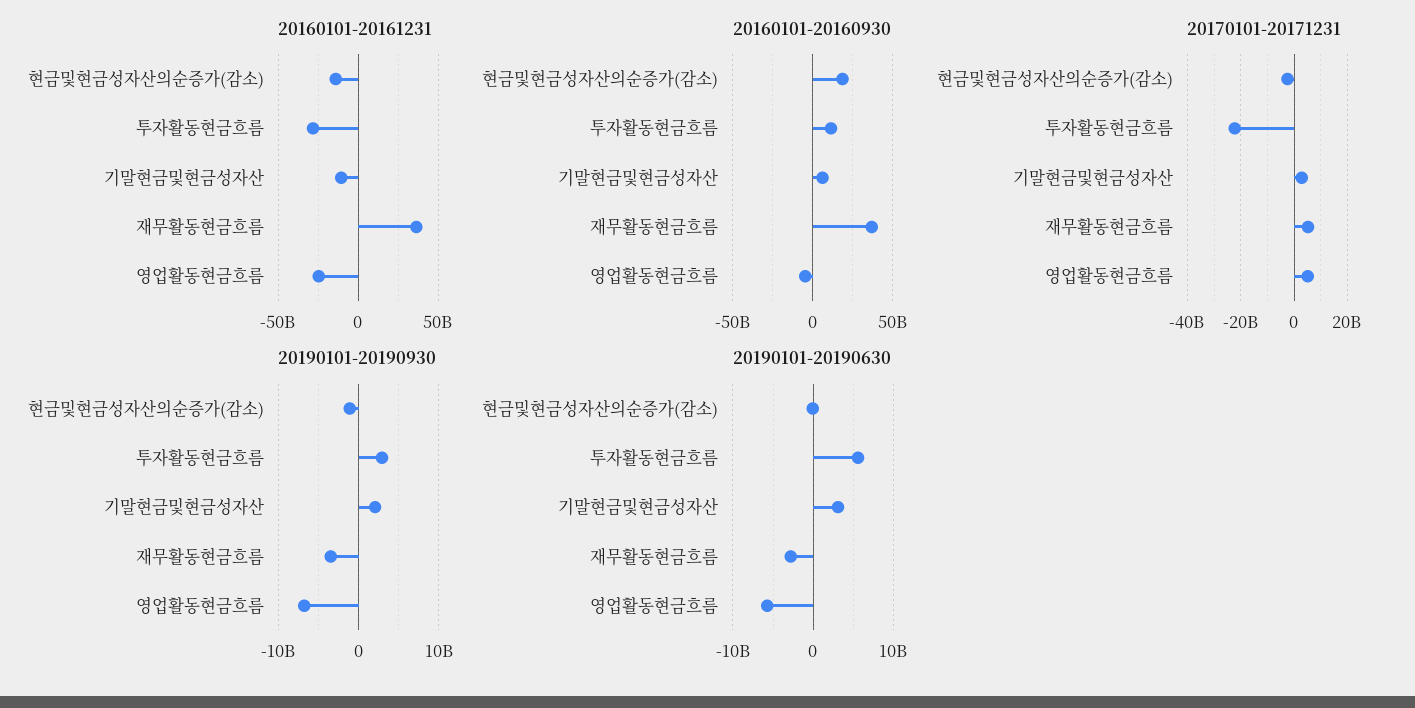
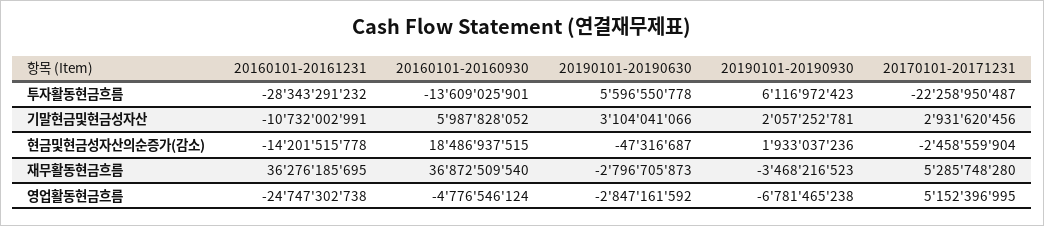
20160101-20160930, 투자활동현금흐름: 10000000000 -> -13609025901
20190101-20190930, 현금및현금성자산의순증가(감소): -1000000000 -> 1933037236
20190101-20190930, 투자활동현금흐름: 3000000000 -> 6116972423
20190101-20190630, 영업활동현금흐름: -6000000000 -> -2847161592

